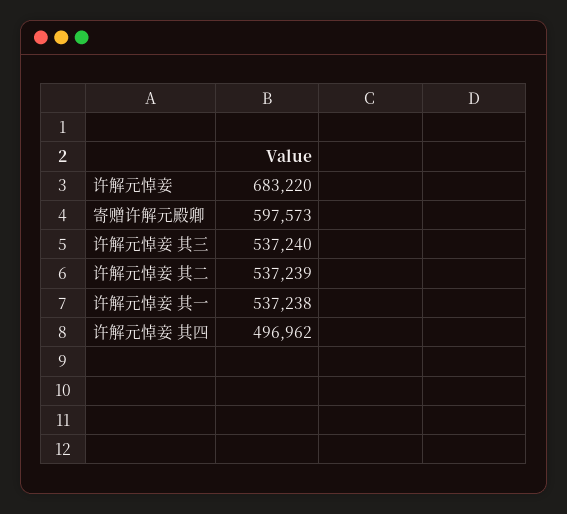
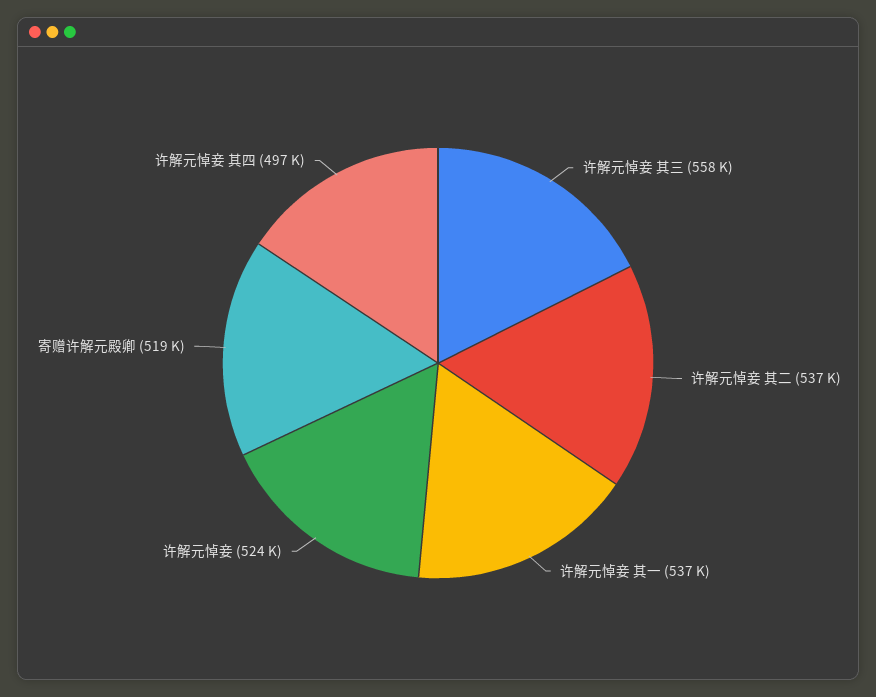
许解元悼妾: 683220 -> 524000
寄赠许解元殿卿: 597573 -> 519000
许解元悼妾 其三: 537240 -> 558000

